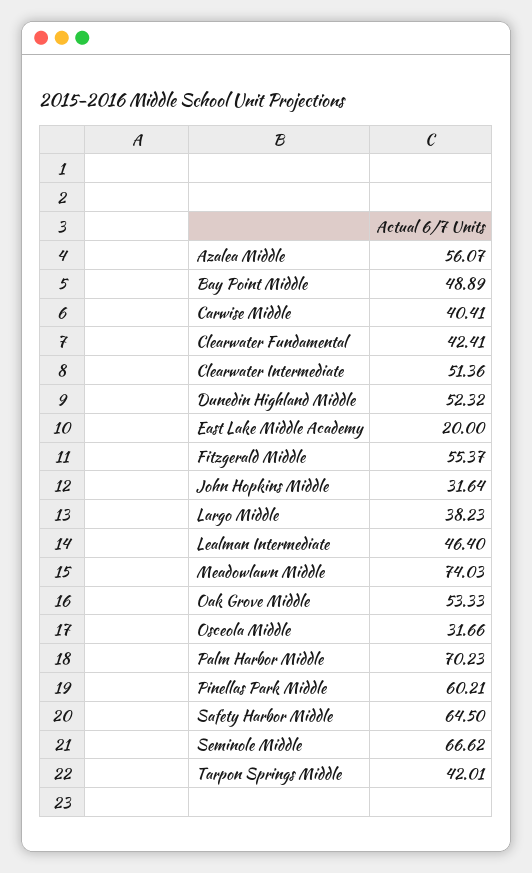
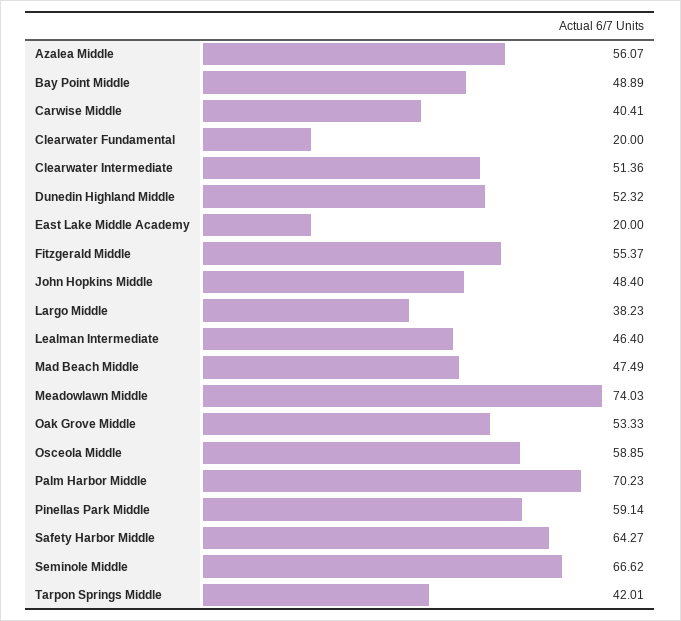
Clearwater Fundamental: 42.41 -> 20
John Hopkins Middle: 31.64 -> 48.4
Osceola Middle: 31.66 -> 58.85
Pinellas Park Middle: 60.21 -> 59.14
Safety Harbor Middle: 64.5 -> 64.27
Mad Beach Middle: none -> 47.49

